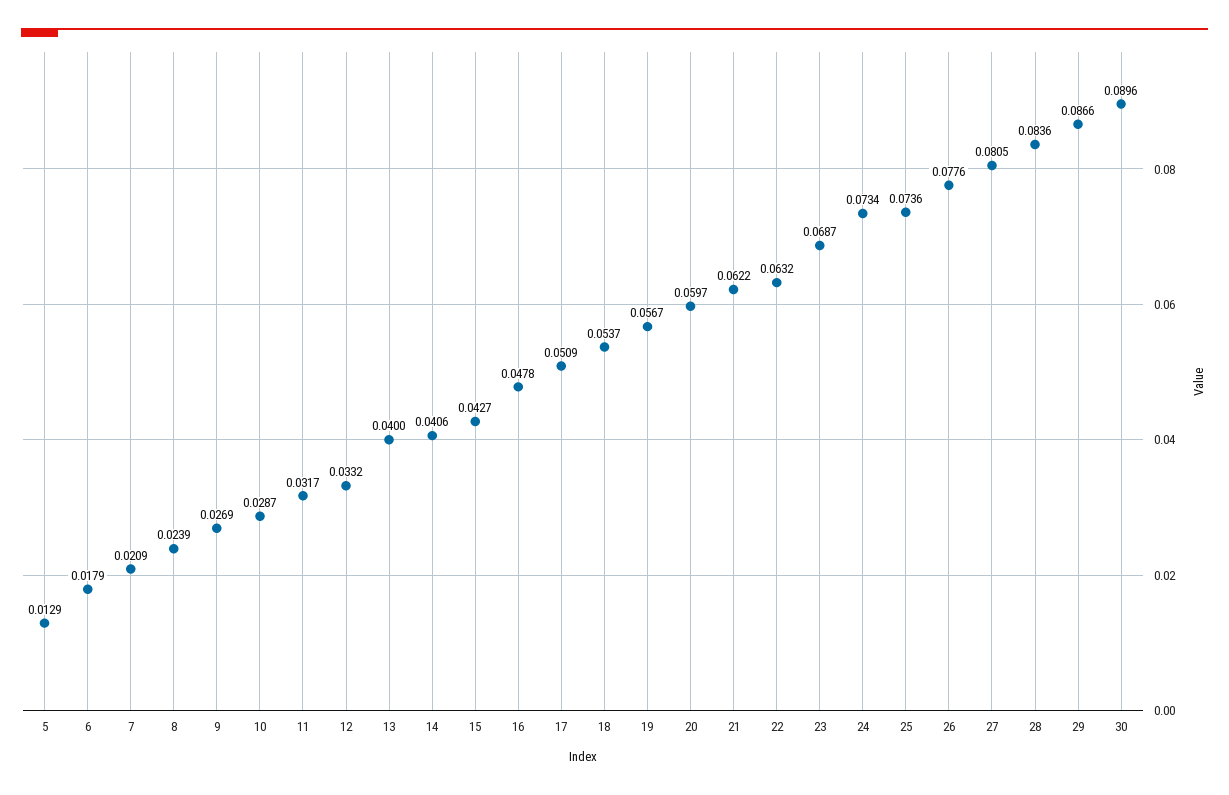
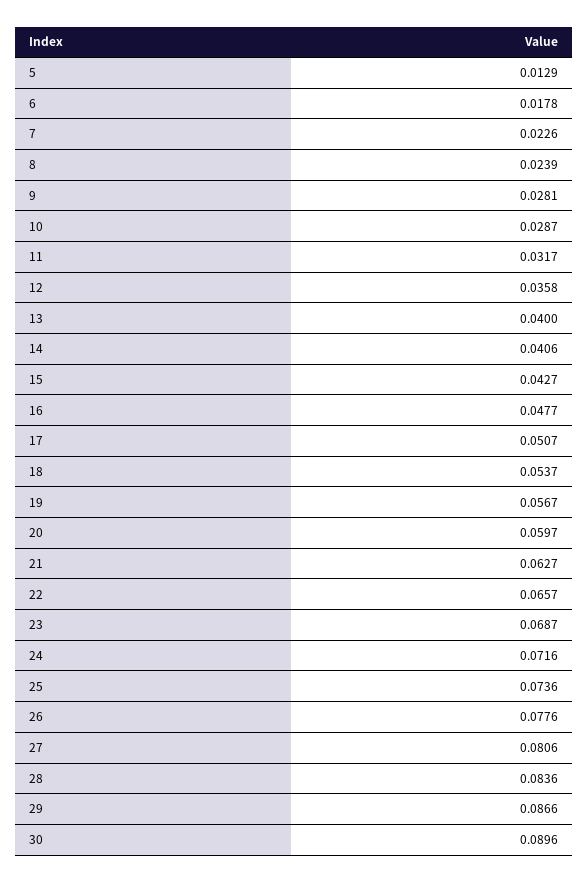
6: 0.0179 -> 0.0178
7: 0.0209 -> 0.0226
9: 0.0269 -> 0.0281
12: 0.0332 -> 0.0358
16: 0.0478 -> 0.0477
17: 0.0509 -> 0.0507
21: 0.0622 -> 0.0627
22: 0.0632 -> 0.0657
24: 0.0734 -> 0.0716
27: 0.0805 -> 0.0806

